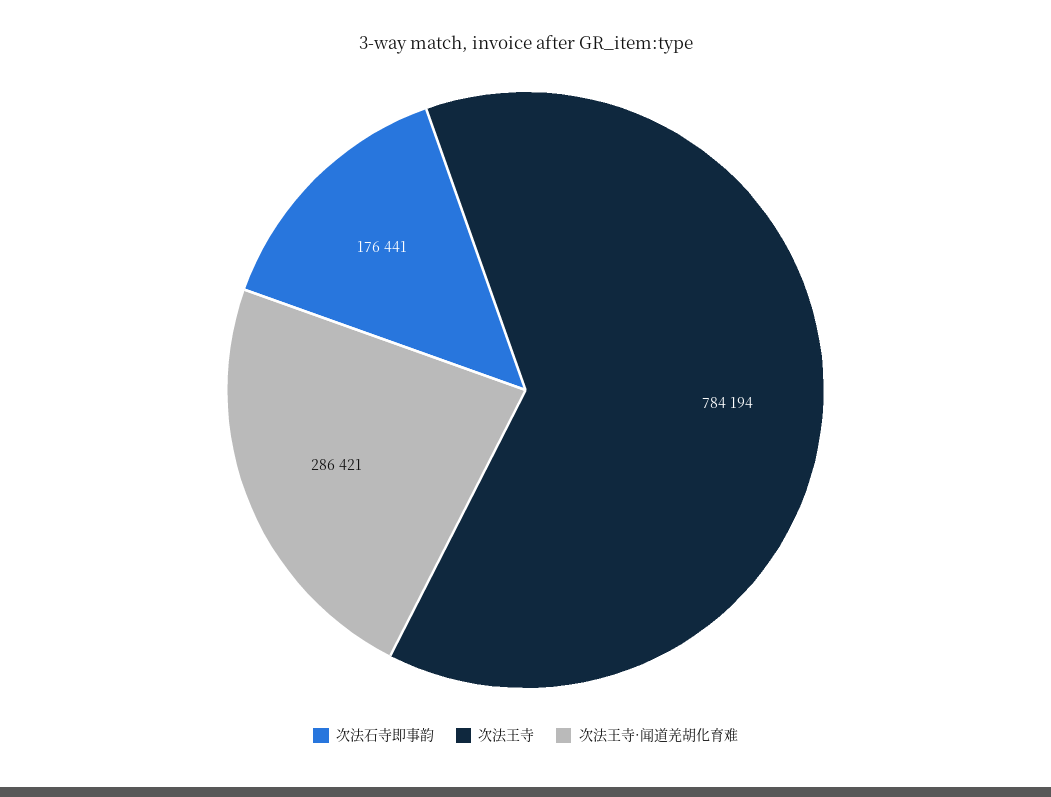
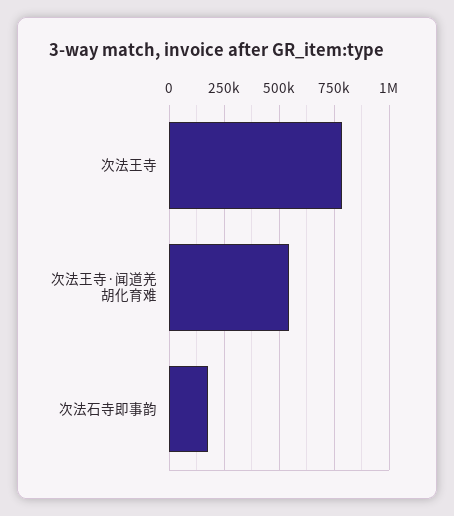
次法王寺·闻道羌胡化育难: 286421 -> 550000

